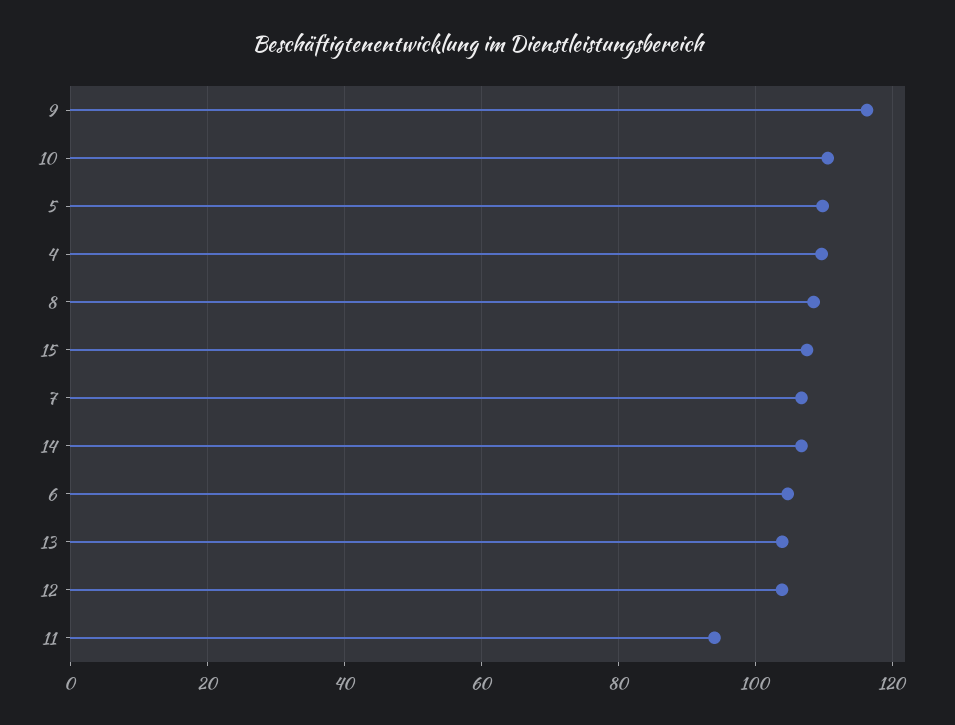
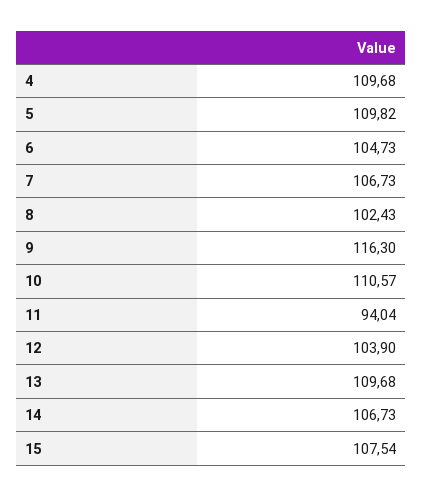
8: 108 -> 102.43
13: 104 -> 109.68

